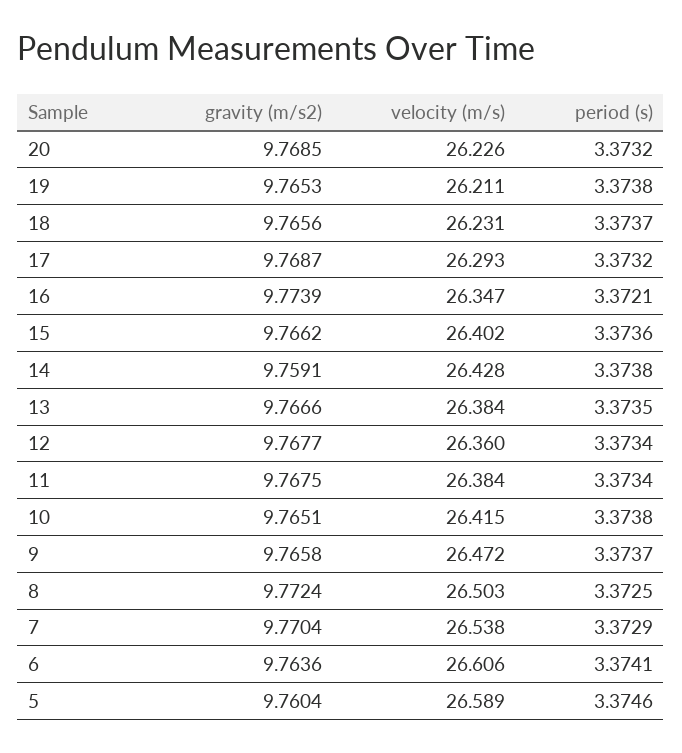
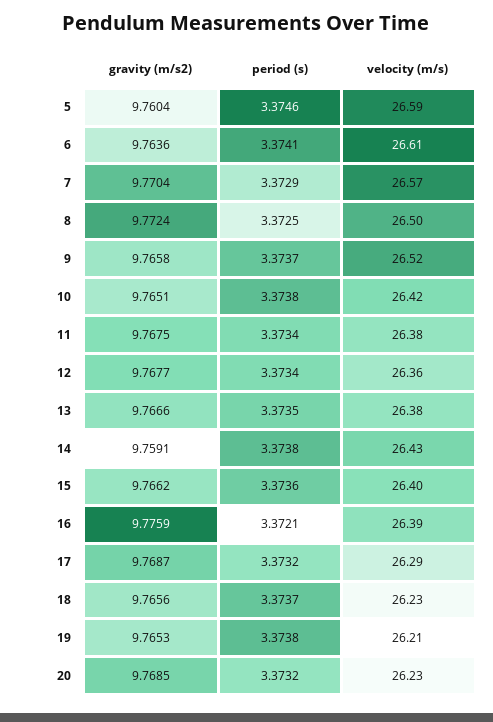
gravity (m/s2), 16: 9.7739 -> 9.7759
velocity (m/s), 16: 26.347 -> 26.39
velocity (m/s), 9: 26.472 -> 26.52
velocity (m/s), 7: 26.538 -> 26.57

